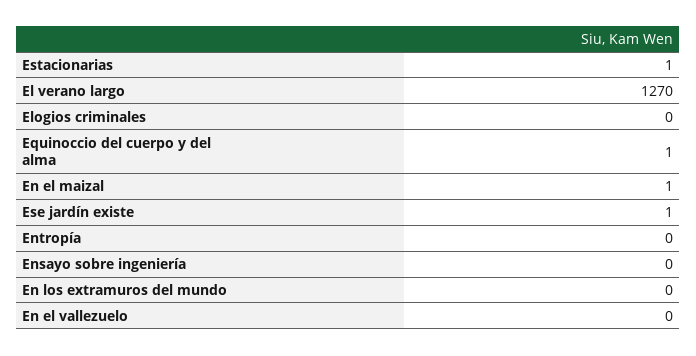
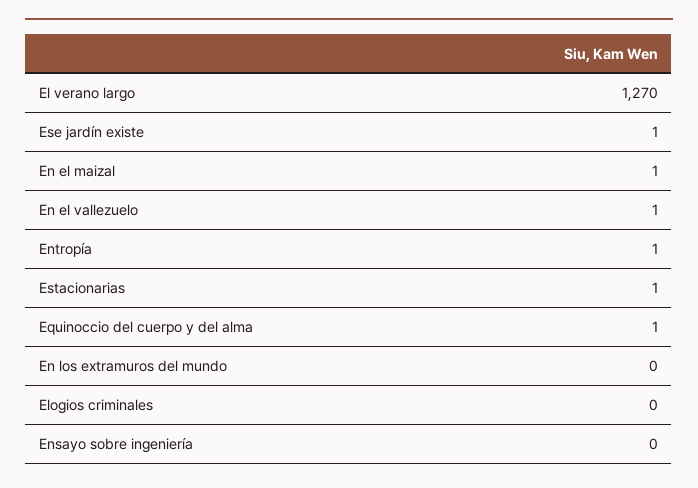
Entropía: 0 -> 1
En el vallezuelo: 0 -> 1

